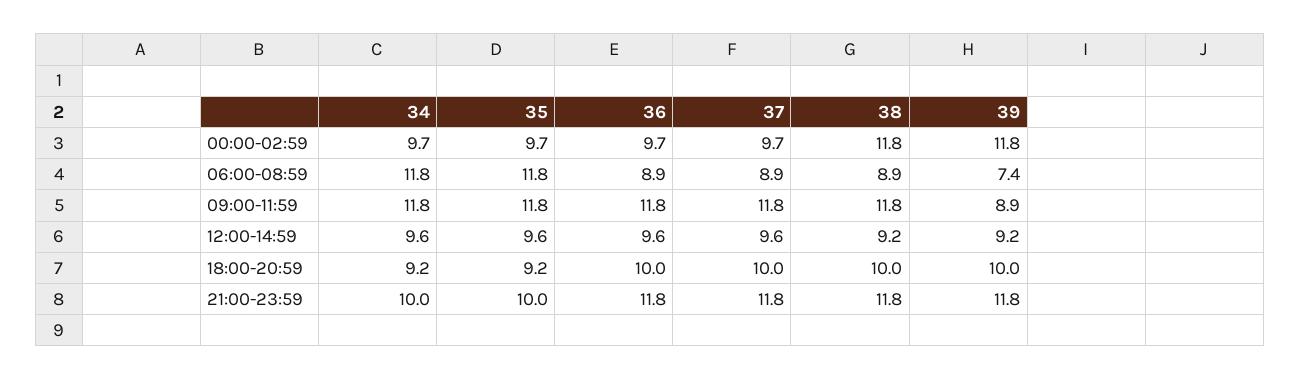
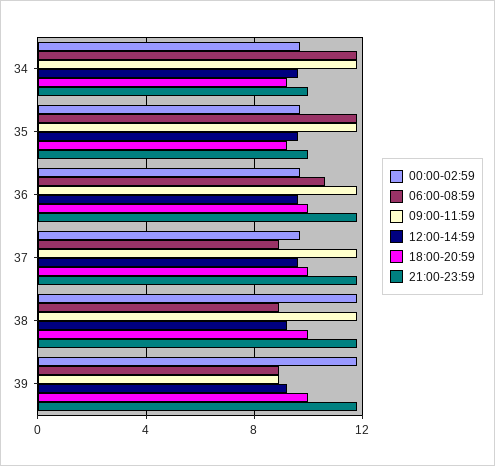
06:00-08:59, 36: 8.9 -> 10.5
06:00-08:59, 39: 7.4 -> 9

